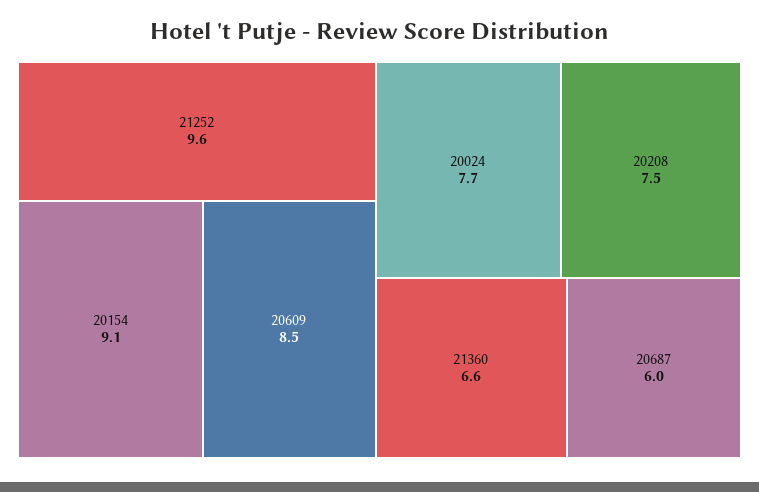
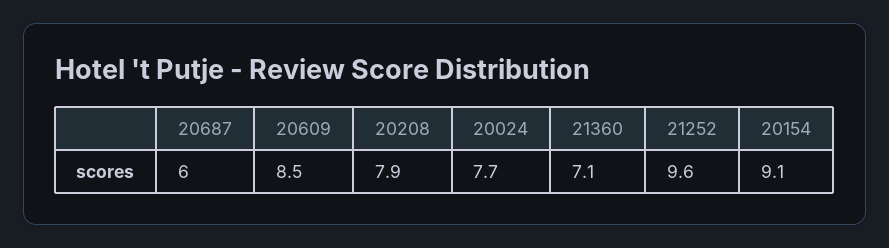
20208: 7.5 -> 7.9
21360: 6.6 -> 7.1

